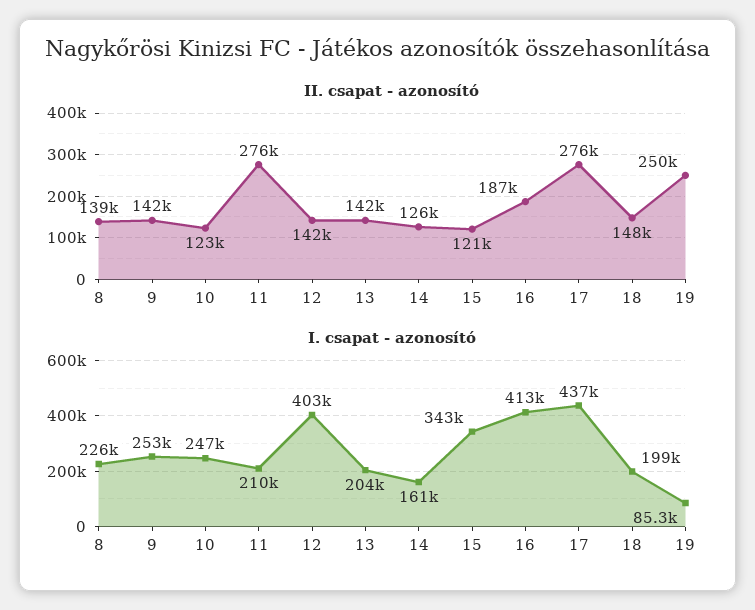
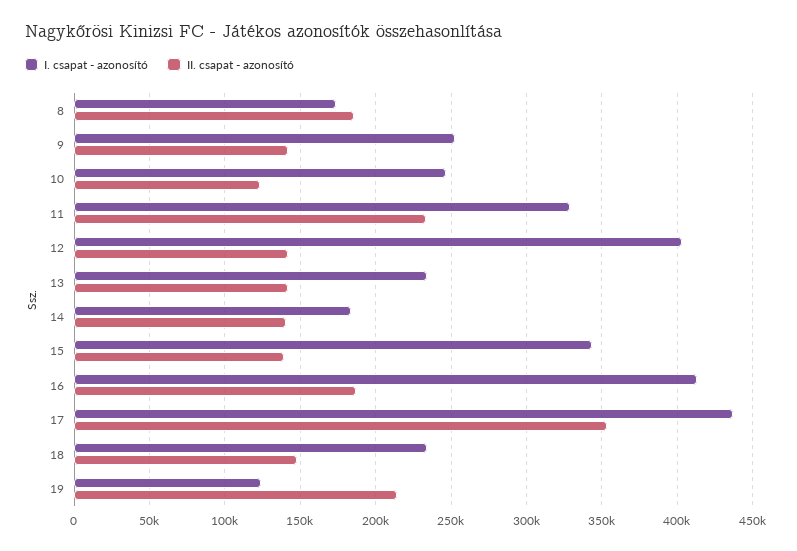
II. csapat - azonosító, 8: 139000 -> 185000
II. csapat - azonosító, 11: 276000 -> 235000
II. csapat - azonosító, 14: 126000 -> 140000
II. csapat - azonosító, 15: 121000 -> 140000
II. csapat - azonosító, 17: 276000 -> 355000
II. csapat - azonosító, 19: 250000 -> 215000
I. csapat - azonosító, 8: 226000 -> 175000
I. csapat - azonosító, 11: 210000 -> 330000
I. csapat - azonosító, 13: 204000 -> 235000
I. csapat - azonosító, 14: 161000 -> 185000
I. csapat - azonosító, 18: 199000 -> 235000
I. csapat - azonosító, 19: 85300 -> 125000

